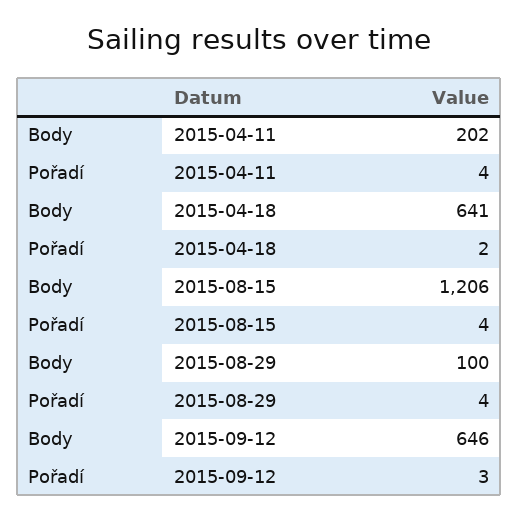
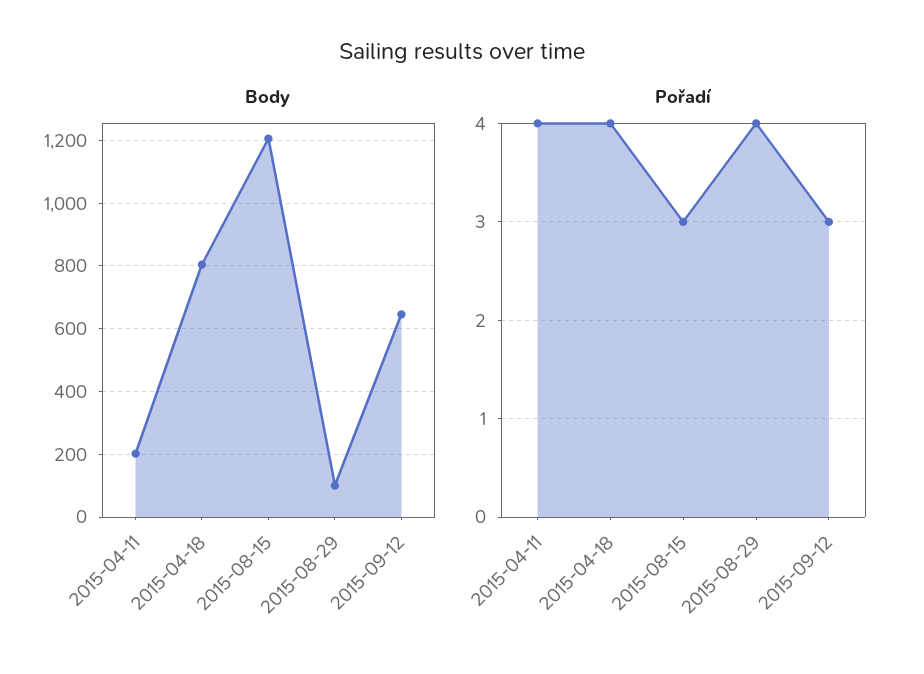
Body, 2015-04-18: 641 -> 800
Pořadí, 2015-04-18: 2 -> 4
Pořadí, 2015-08-15: 4 -> 3

